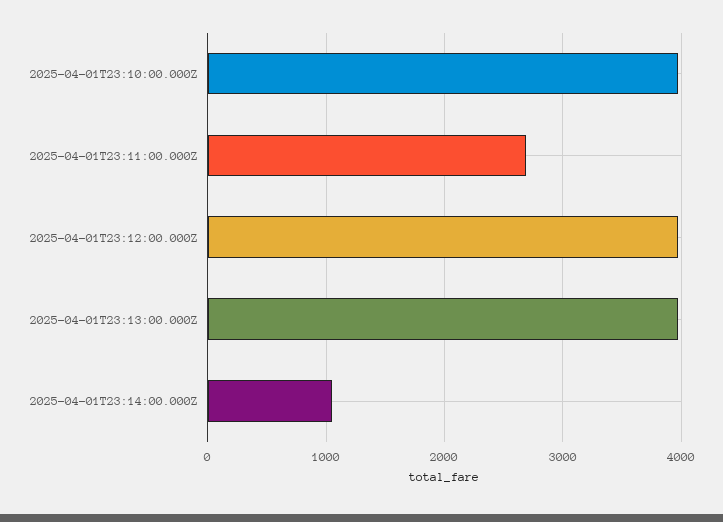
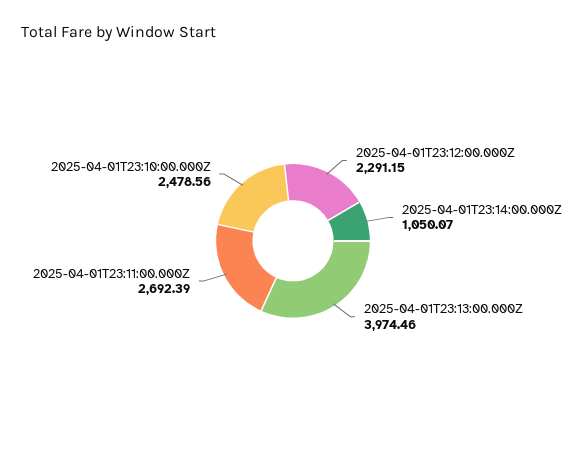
2025-04-01T23:10:00.000Z: 4000 -> 2478.56
2025-04-01T23:12:00.000Z: 4000 -> 2291.15

